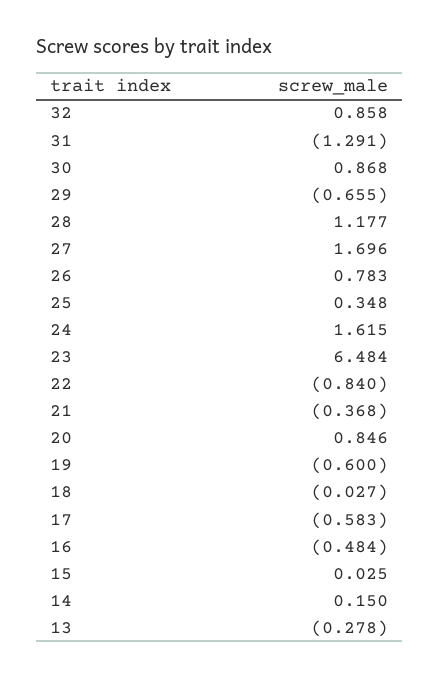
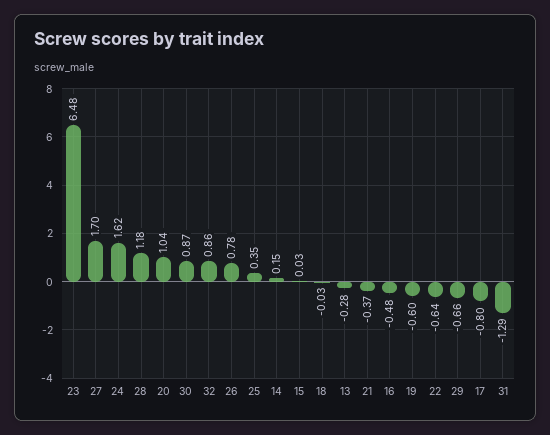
22: -0.84 -> -0.64
20: 0.846 -> 1.04
17: -0.583 -> -0.8

